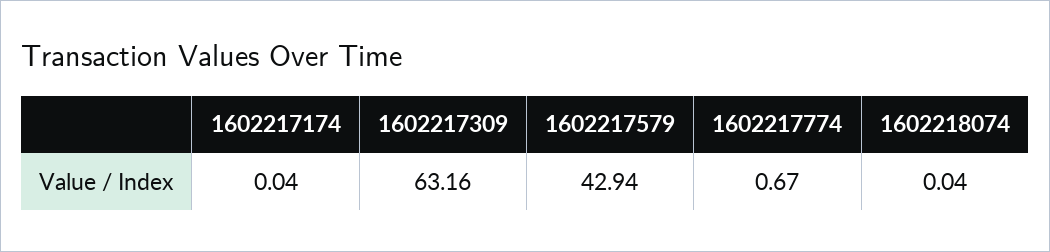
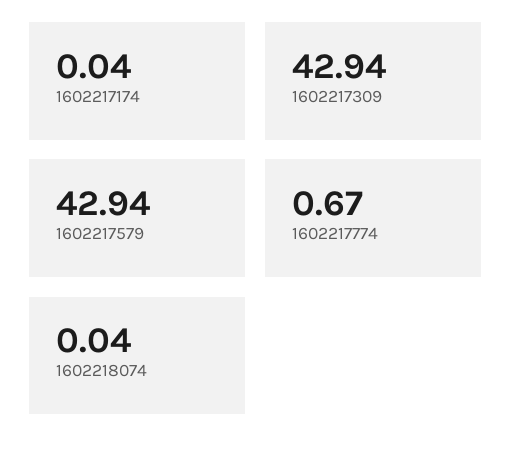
1602217309: 63.16 -> 42.94

